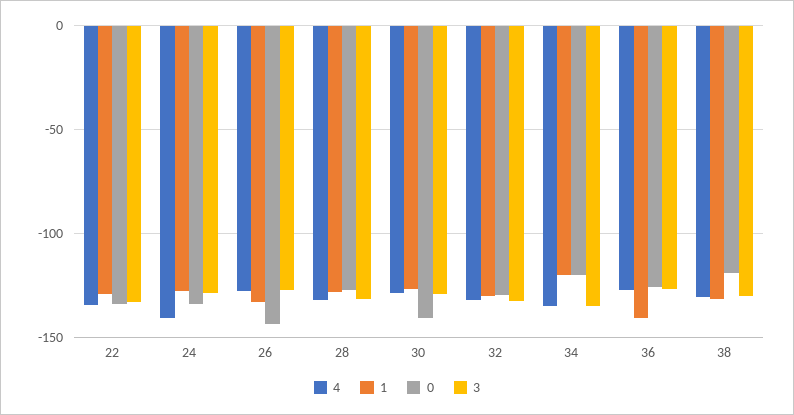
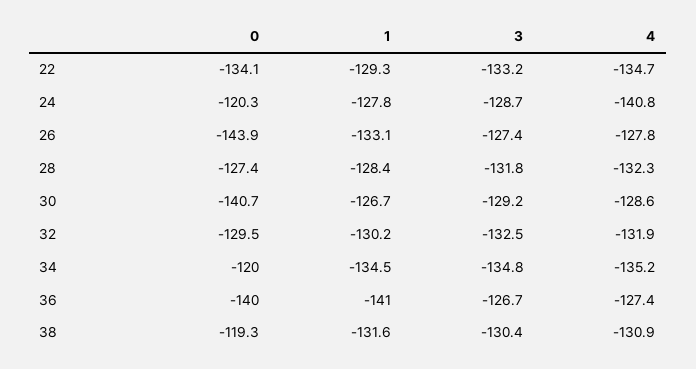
0, 24: -135 -> -120.3
1, 34: -120 -> -134.5
0, 36: -125 -> -140

